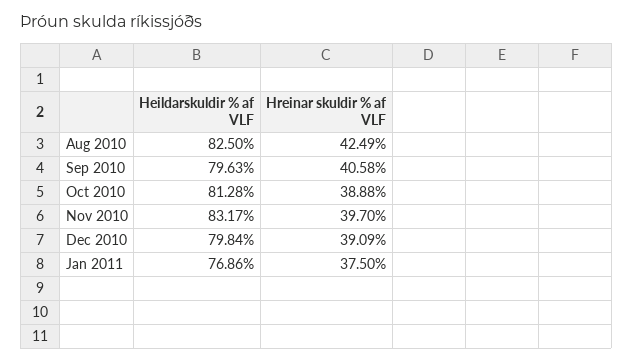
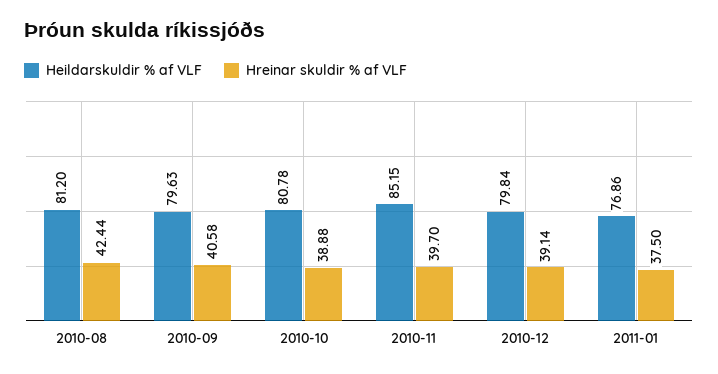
Heildarskuldir % af VLF, Aug 2010: 82.5 -> 81.2
Hreinar skuldir % af VLF, Aug 2010: 42.49 -> 42.44
Heildarskuldir % af VLF, Oct 2010: 81.28 -> 80.78
Heildarskuldir % af VLF, Nov 2010: 83.17 -> 85.15
Hreinar skuldir % af VLF, Dec 2010: 39.09 -> 39.14

